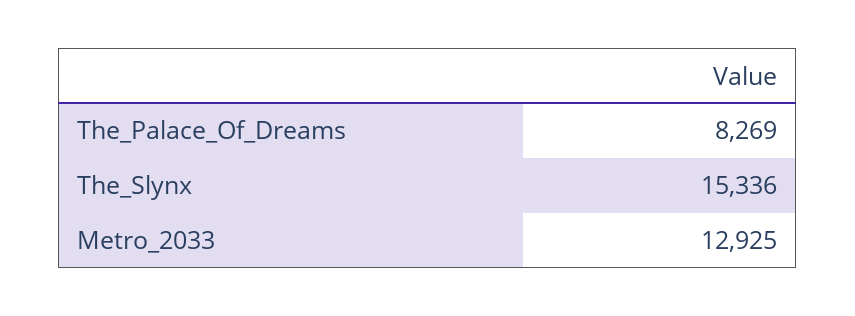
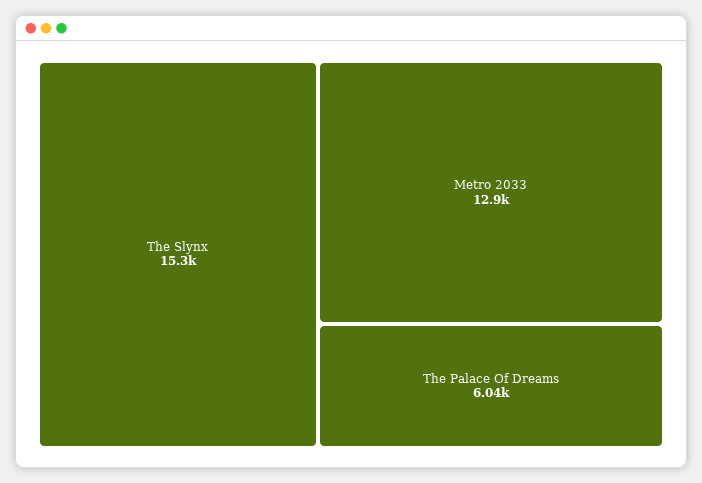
The_Palace_Of_Dreams: 8269 -> 6040

